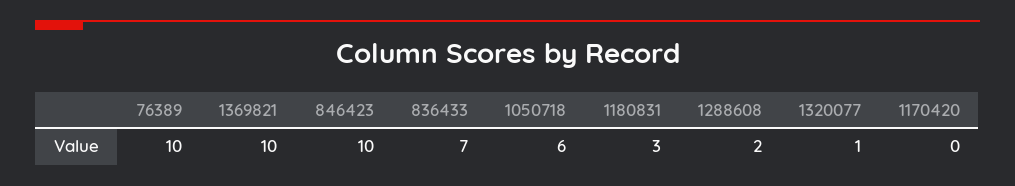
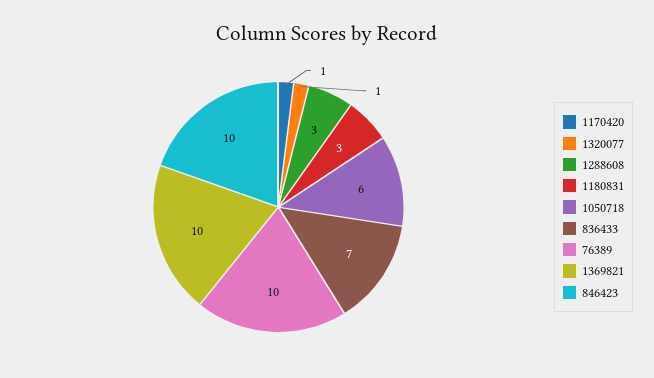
1288608: 2 -> 3
1170420: 0 -> 1

